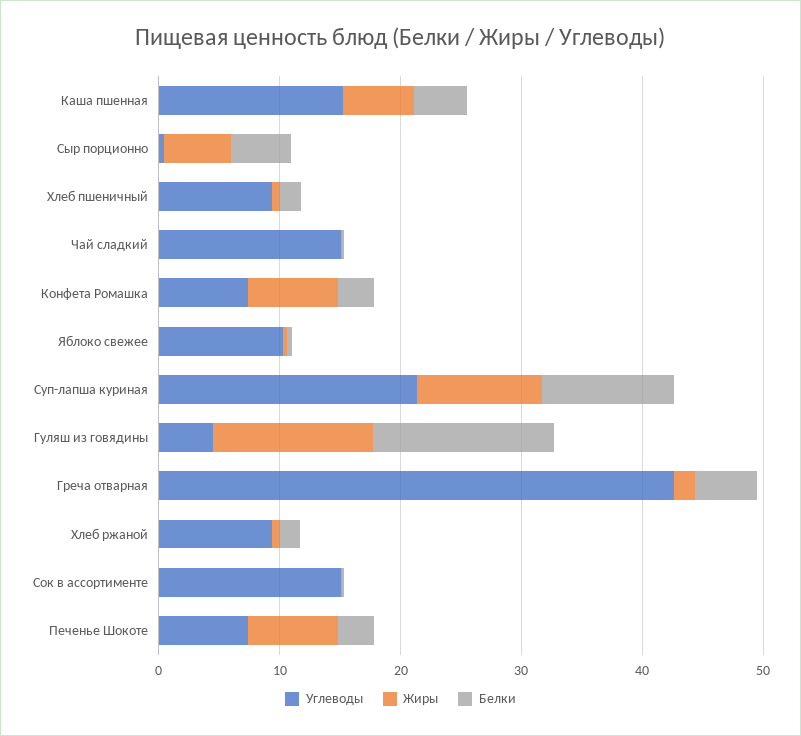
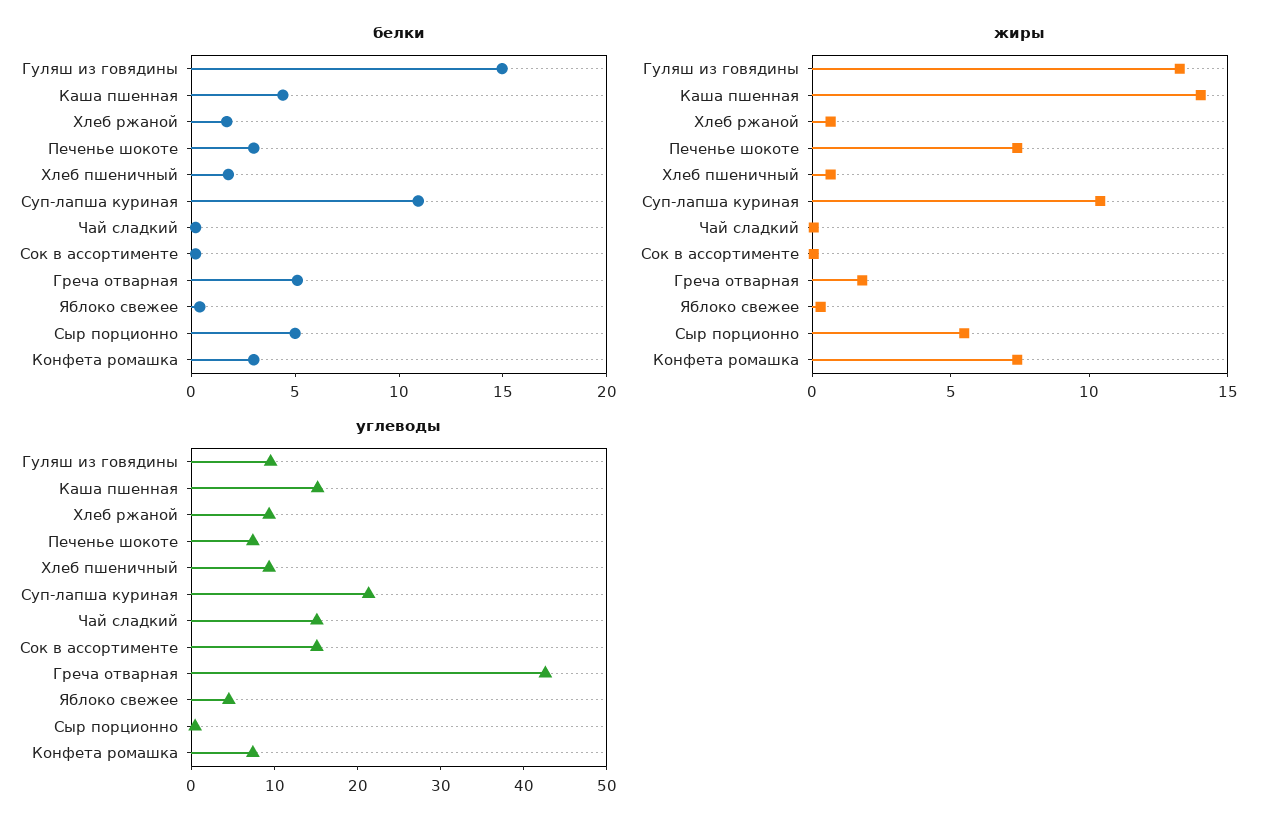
Жиры, Каша пшенная: 6 -> 14
Углеводы, Яблоко свежее: 10 -> 4
Углеводы, Гуляш из говядины: 4 -> 10

